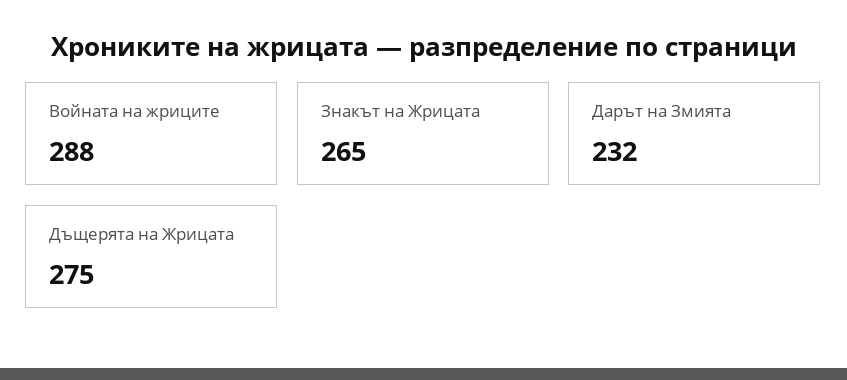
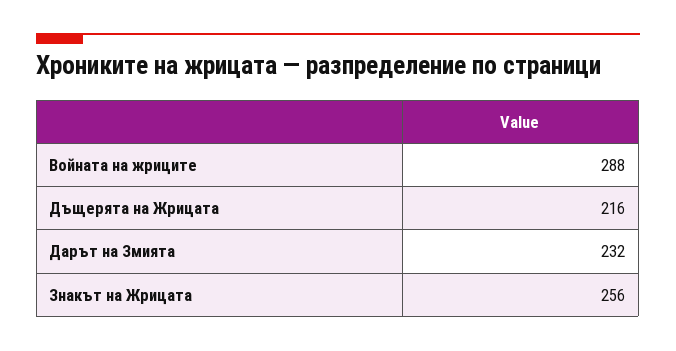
Знакът на Жрицата: 265 -> 256
Дъщерята на Жрицата: 275 -> 216

